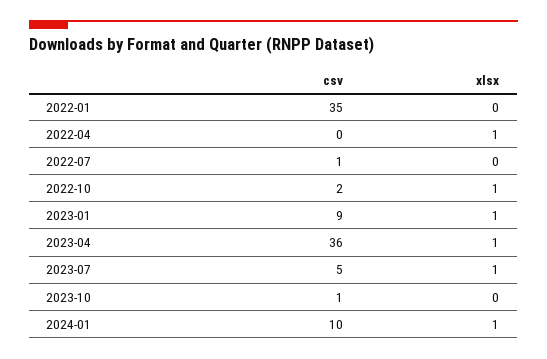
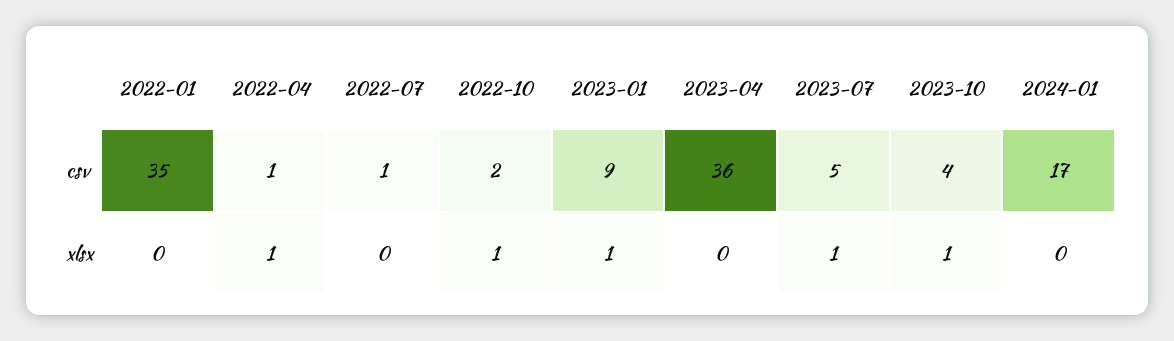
csv, 2022-04: 0 -> 1
xlsx, 2023-04: 1 -> 0
csv, 2023-10: 1 -> 4
xlsx, 2023-10: 0 -> 1
csv, 2024-01: 10 -> 17
xlsx, 2024-01: 1 -> 0

